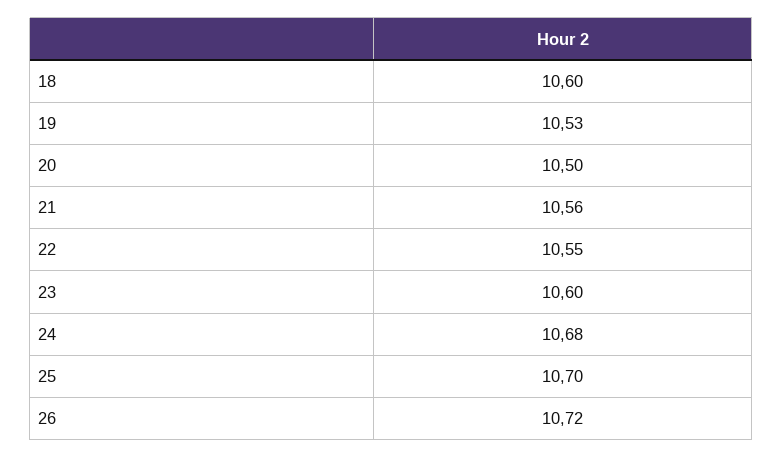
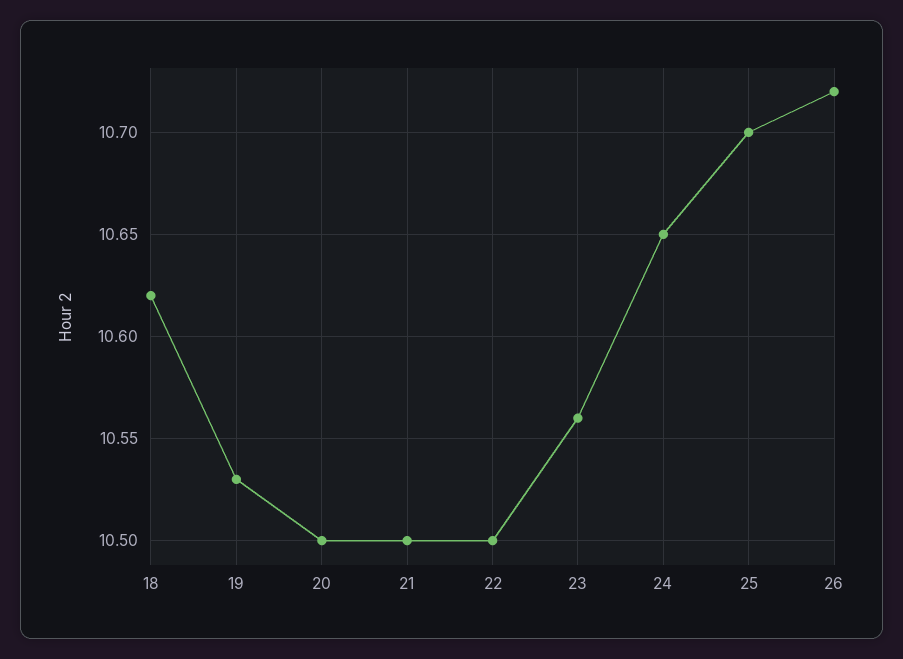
18: 10.6 -> 10.62
21: 10.56 -> 10.5
22: 10.55 -> 10.5
23: 10.6 -> 10.56
24: 10.68 -> 10.65

